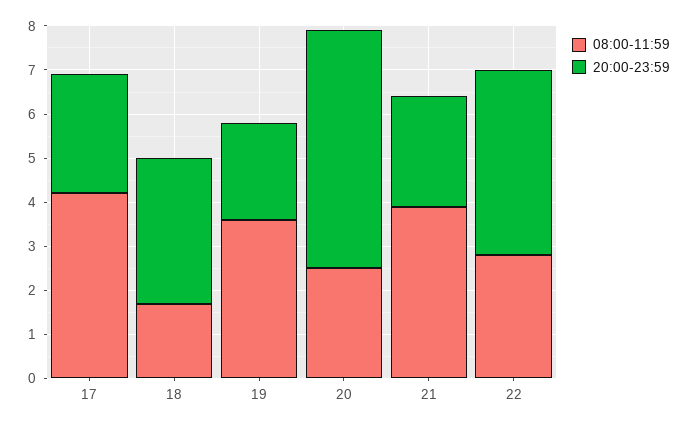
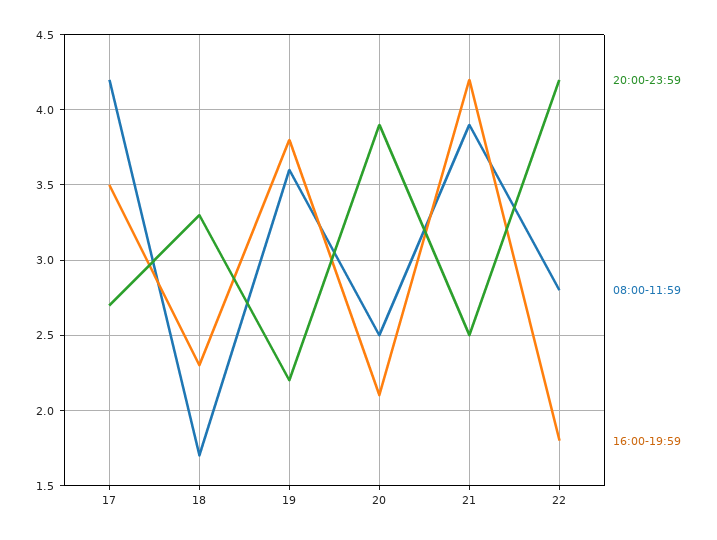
20:00-23:59, 20: 5.5 -> 3.9
16:00-19:59, 17: none -> 3.5
16:00-19:59, 18: none -> 2.3
16:00-19:59, 19: none -> 3.8
16:00-19:59, 20: none -> 2.1
16:00-19:59, 21: none -> 4.2
16:00-19:59, 22: none -> 1.8

